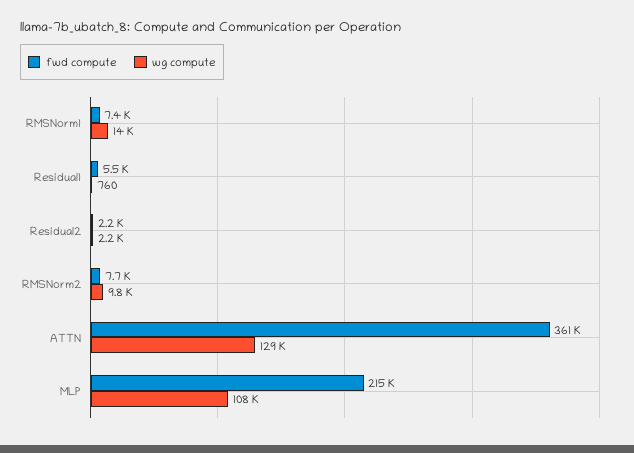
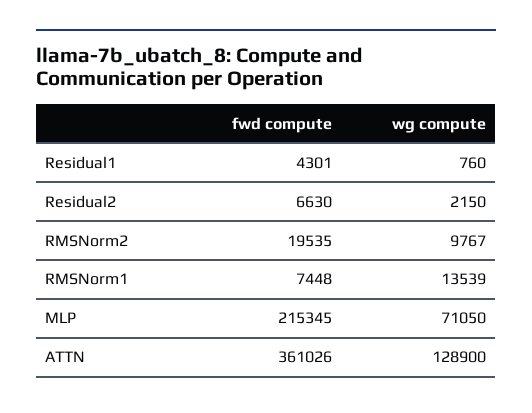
fwd compute, Residual1: 5500 -> 4301
fwd compute, Residual2: 2200 -> 6630
fwd compute, RMSNorm2: 7700 -> 19535
wg compute, MLP: 108000 -> 71050

